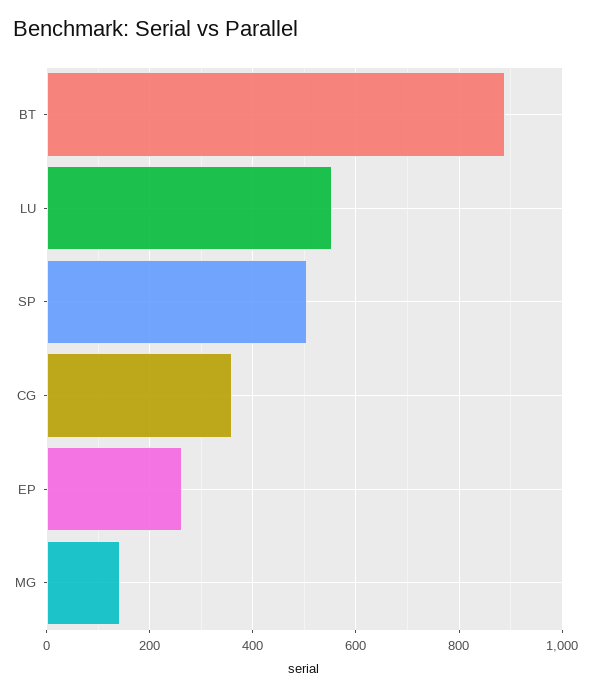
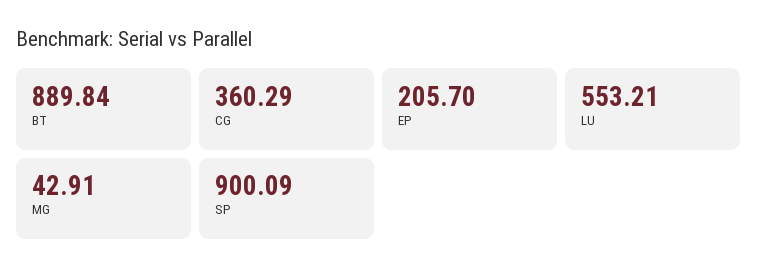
SP: 500 -> 900.09
EP: 260 -> 205.7
MG: 140 -> 42.91

